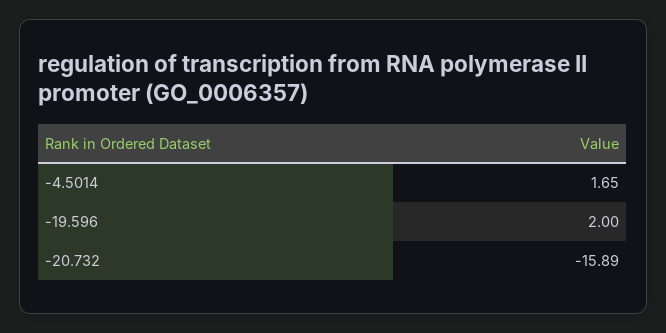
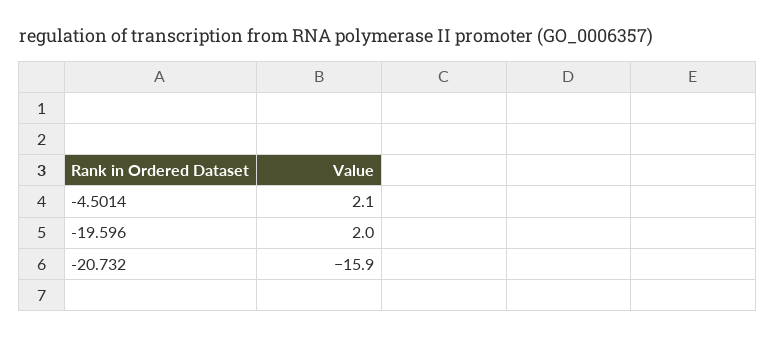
-4.5014: 1.65 -> 2.1

